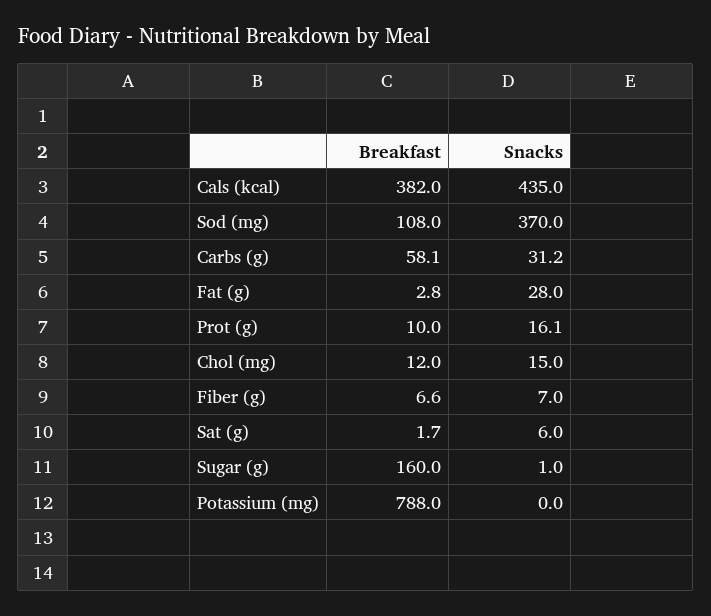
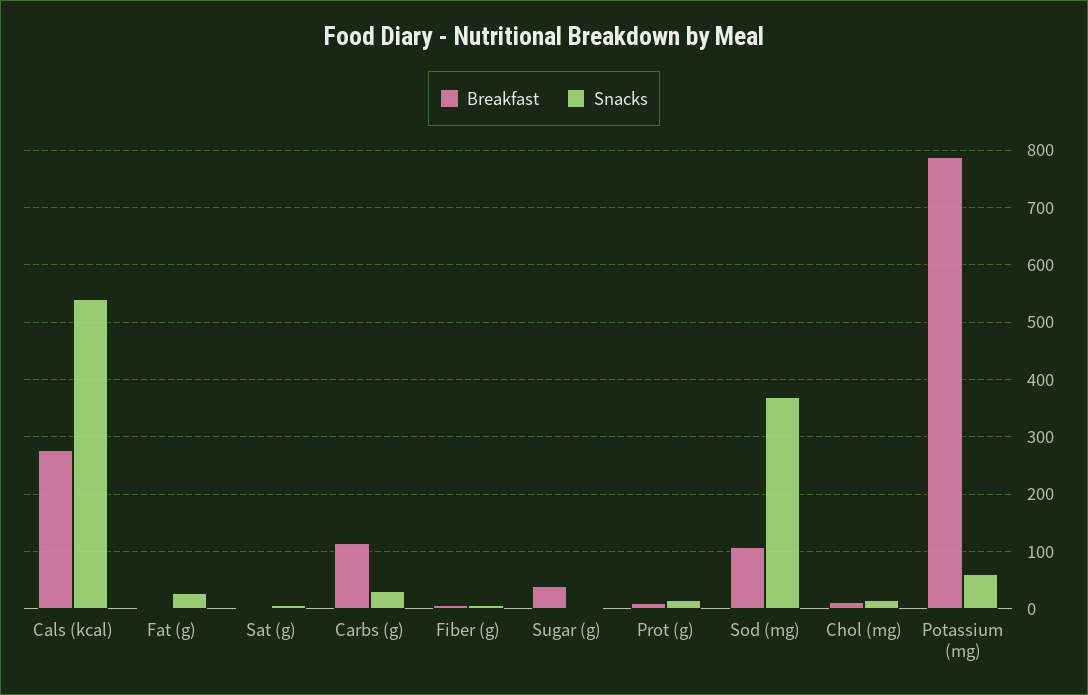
Breakfast, Cals (kcal): 382 -> 280
Snacks, Cals (kcal): 435 -> 540
Breakfast, Carbs (g): 58.1 -> 120
Breakfast, Sugar (g): 160 -> 40
Snacks, Potassium (mg): 0 -> 60

